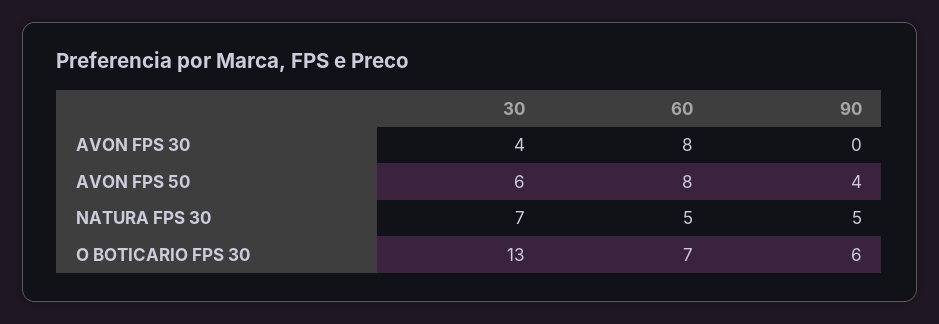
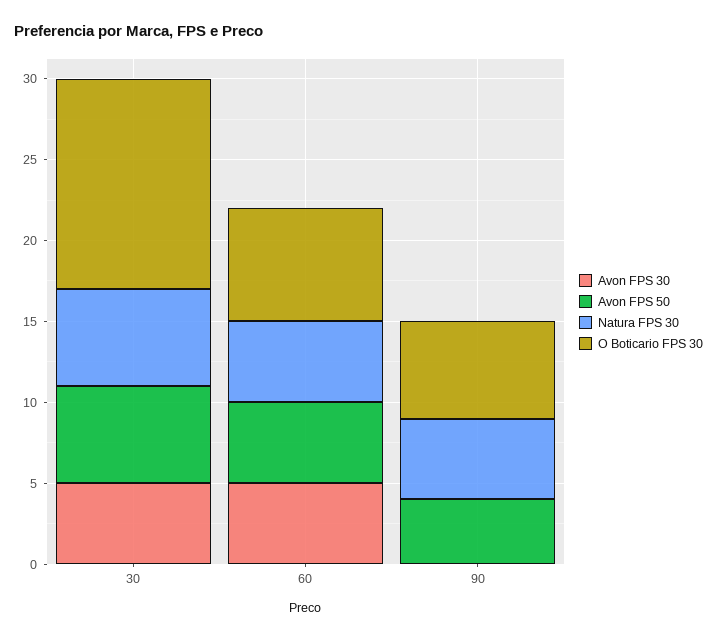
AVON FPS 30, 30: 4 -> 5
AVON FPS 30, 60: 8 -> 5
AVON FPS 50, 60: 8 -> 5
NATURA FPS 30, 30: 7 -> 6

